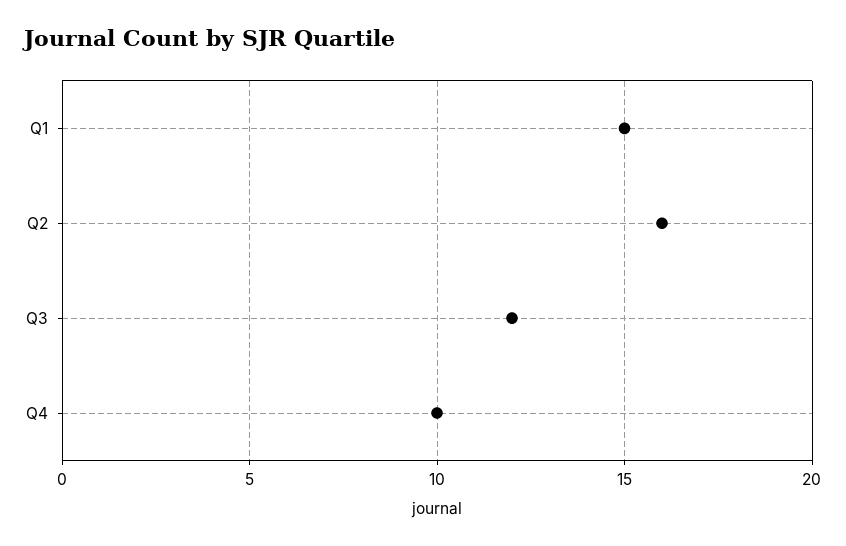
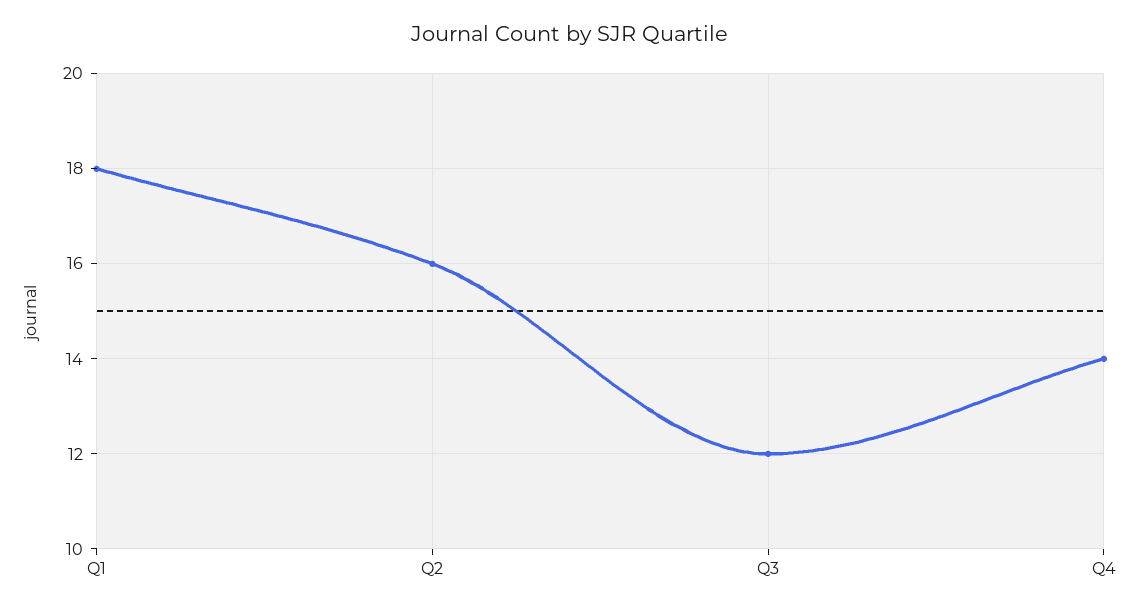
Q1: 15 -> 18
Q4: 10 -> 14

